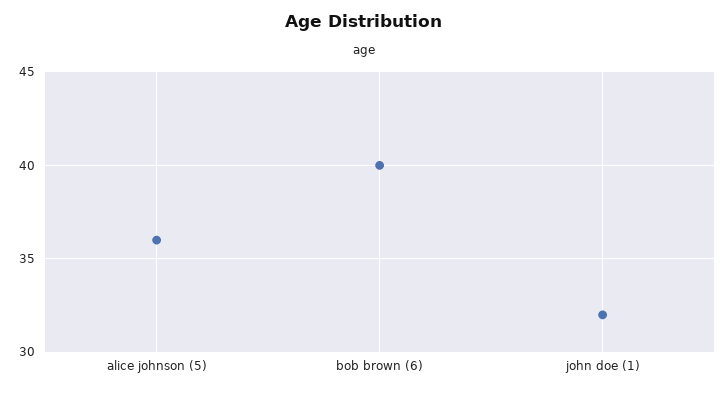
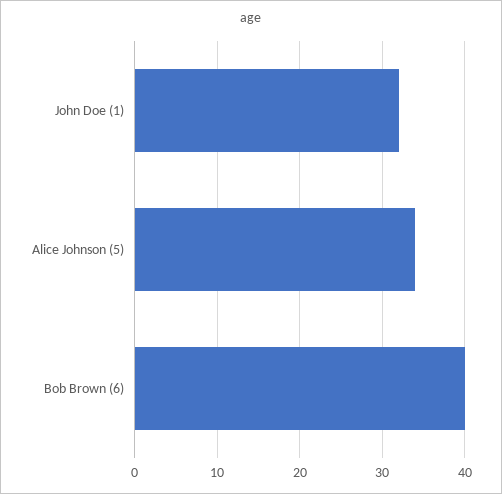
alice johnson (5): 36 -> 34

